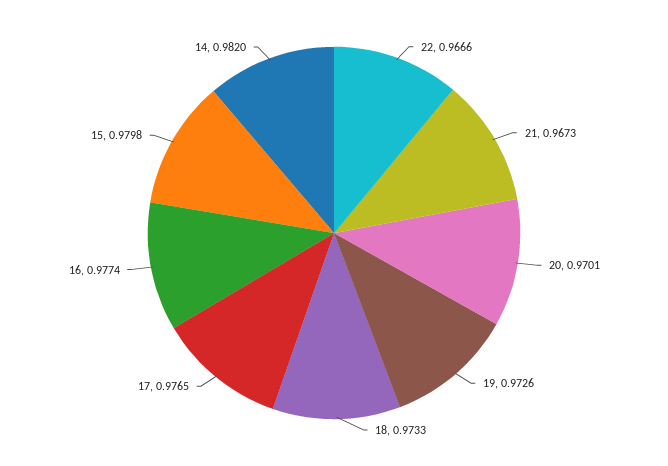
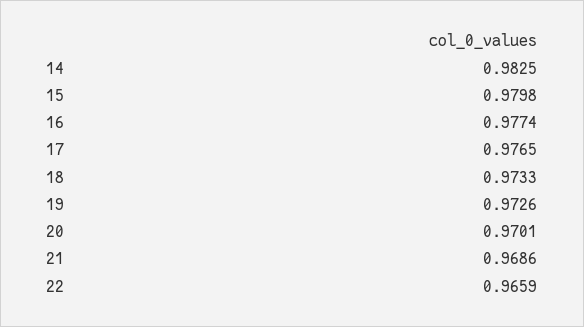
22: 0.9666 -> 0.9659
21: 0.9673 -> 0.9686
14: 0.982 -> 0.9825

